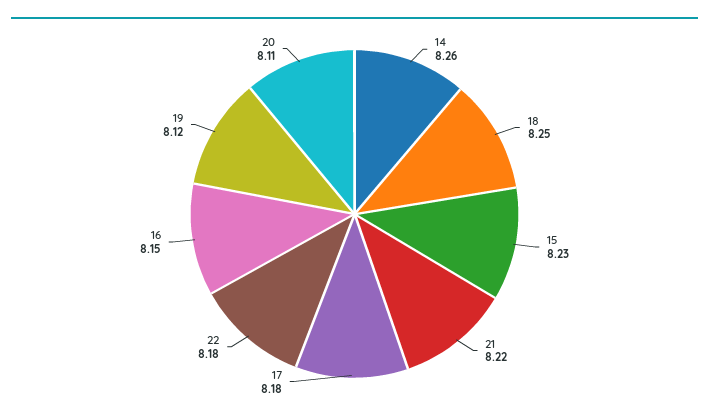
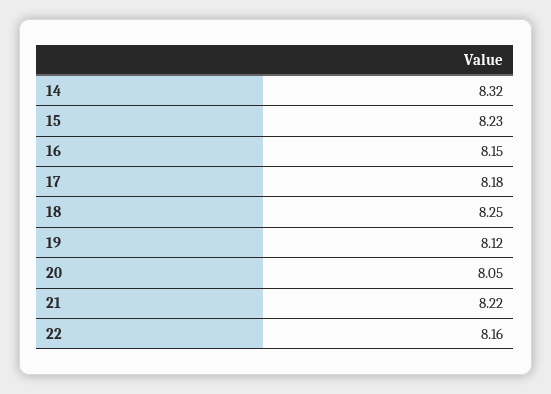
14: 8.26 -> 8.32
22: 8.18 -> 8.16
20: 8.11 -> 8.05

